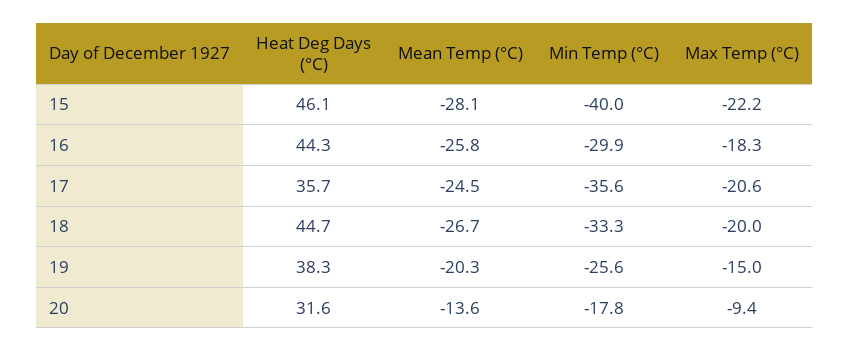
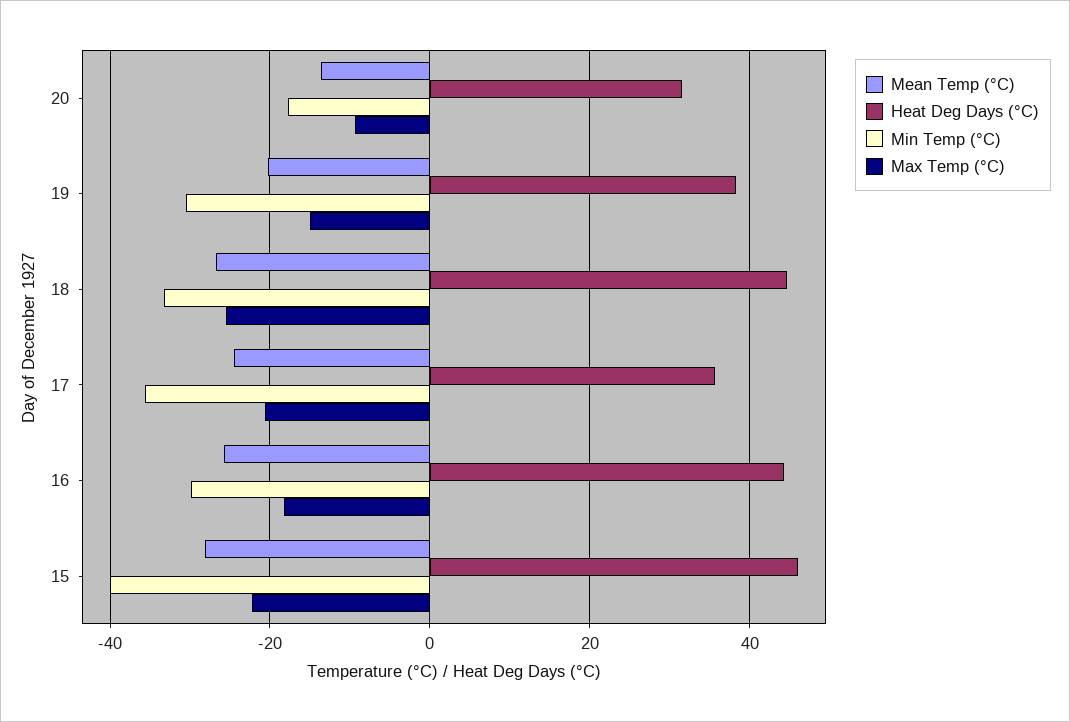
Max Temp (°C), 18: -20 -> -26
Min Temp (°C), 19: -25.6 -> -30

